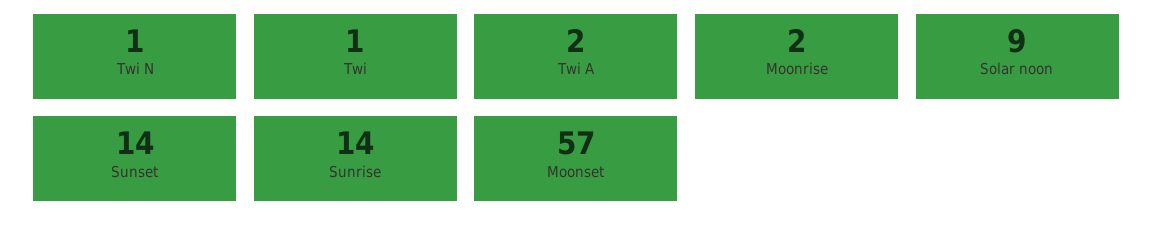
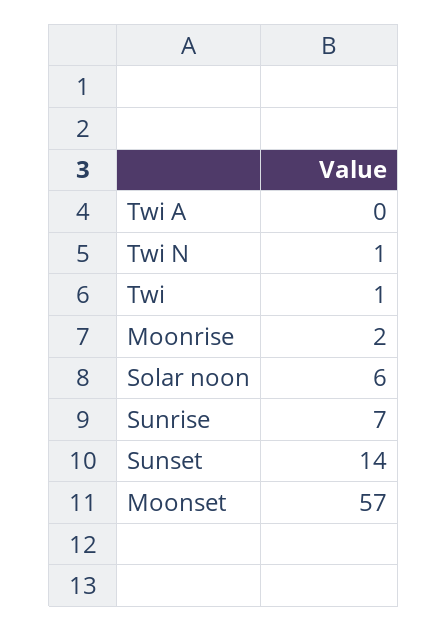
Twi A: 2 -> 0
Solar noon: 9 -> 6
Sunrise: 14 -> 7

